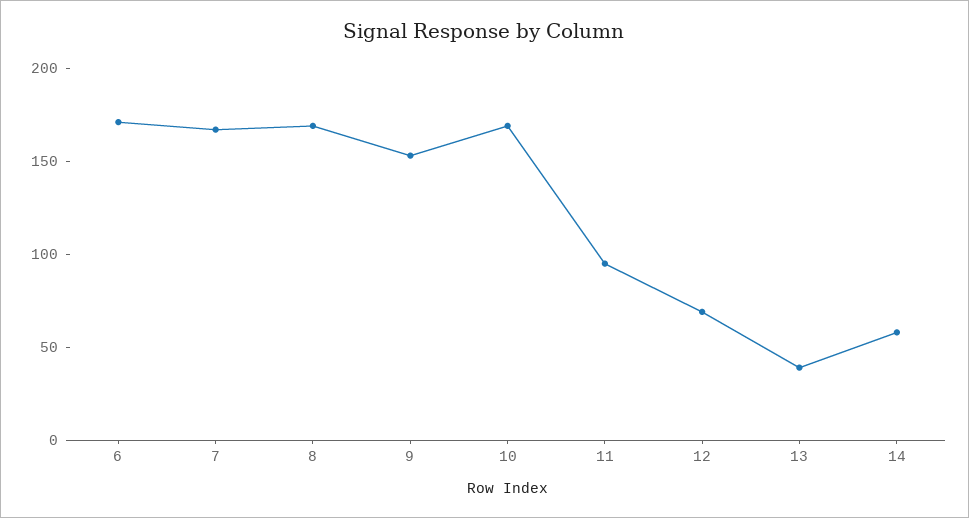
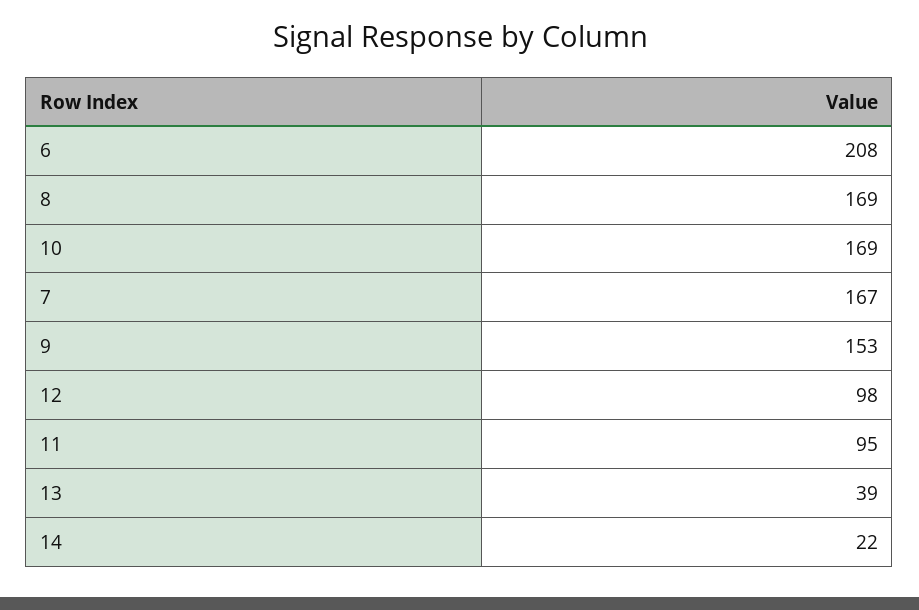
6: 170 -> 208
12: 70 -> 98
14: 60 -> 22

